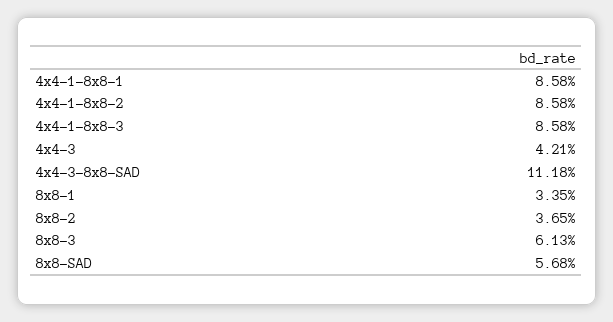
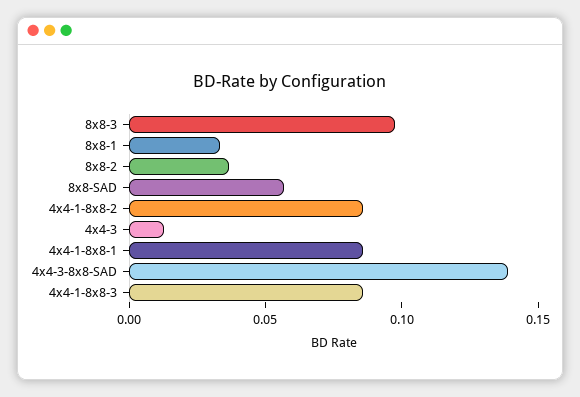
4x4-3: 0.0421 -> 0.01
4x4-3-8x8-SAD: 0.1118 -> 0.14
8x8-3: 0.0613 -> 0.1

